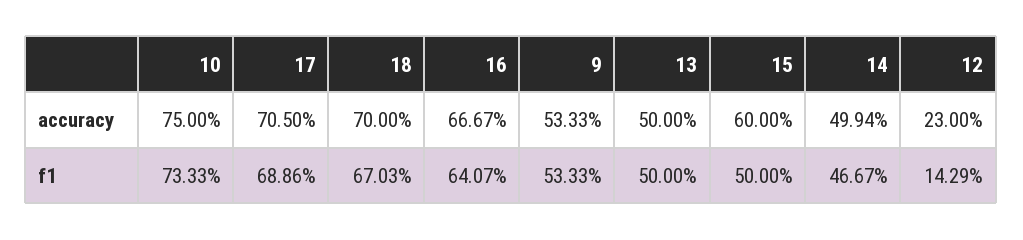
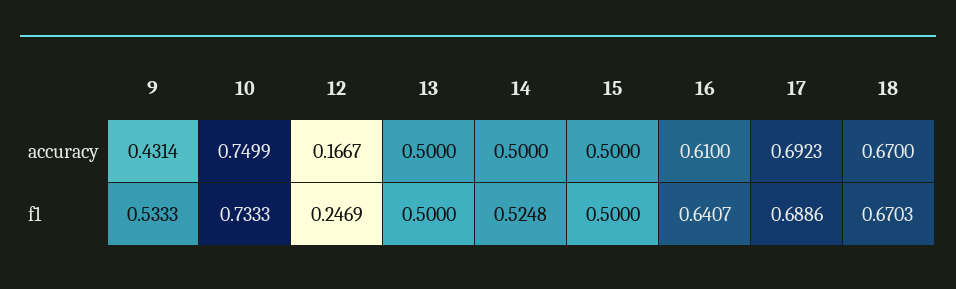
10, accuracy: 0.75 -> 0.7499
17, accuracy: 0.705 -> 0.6923
18, accuracy: 0.7 -> 0.67
16, accuracy: 0.6667 -> 0.61
9, accuracy: 0.5333 -> 0.4314
15, accuracy: 0.6 -> 0.5
14, accuracy: 0.4994 -> 0.5
12, accuracy: 0.23 -> 0.1667
14, f1: 0.4667 -> 0.5248
12, f1: 0.1429 -> 0.2469

